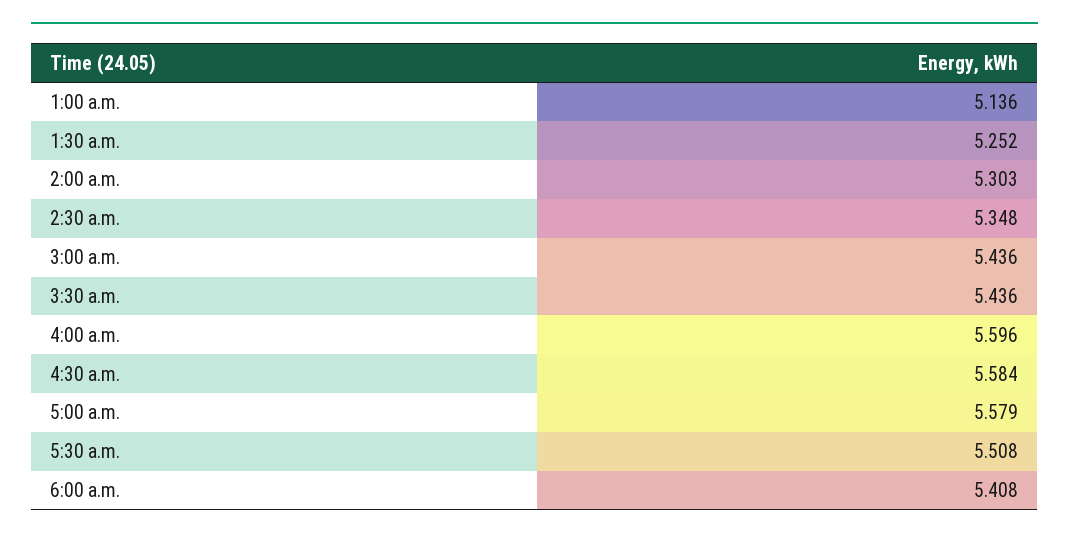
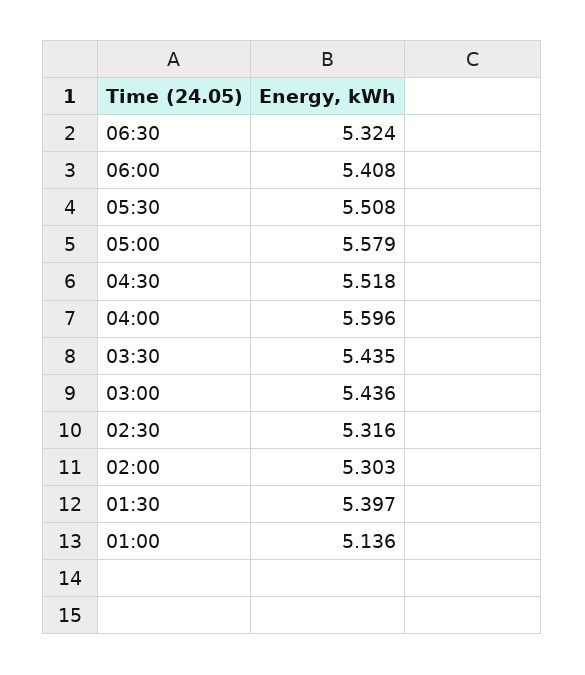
1:30 a.m.: 5.252 -> 5.397
2:30 a.m.: 5.348 -> 5.316
3:30 a.m.: 5.436 -> 5.435
4:30 a.m.: 5.584 -> 5.518
06:30: none -> 5.324

